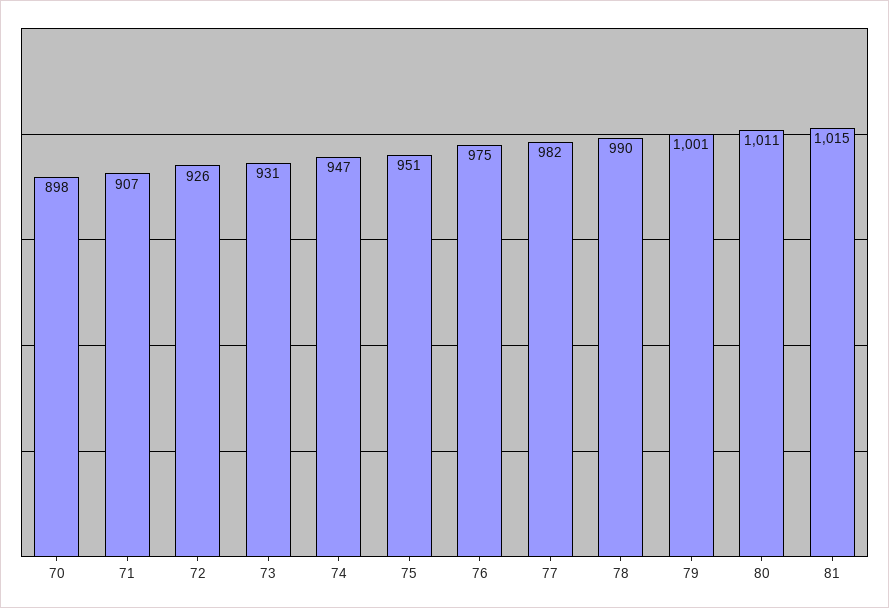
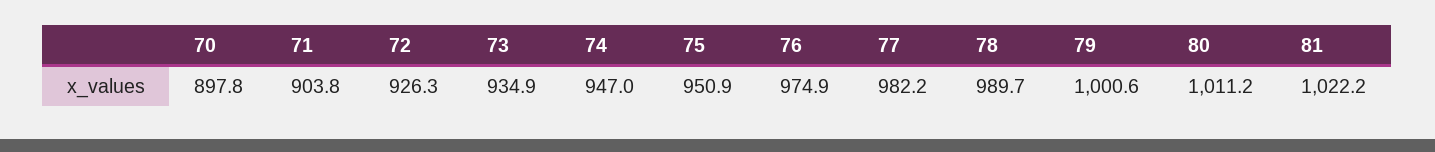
71: 907 -> 903.8
73: 931 -> 934.9
81: 1015 -> 1022.2

